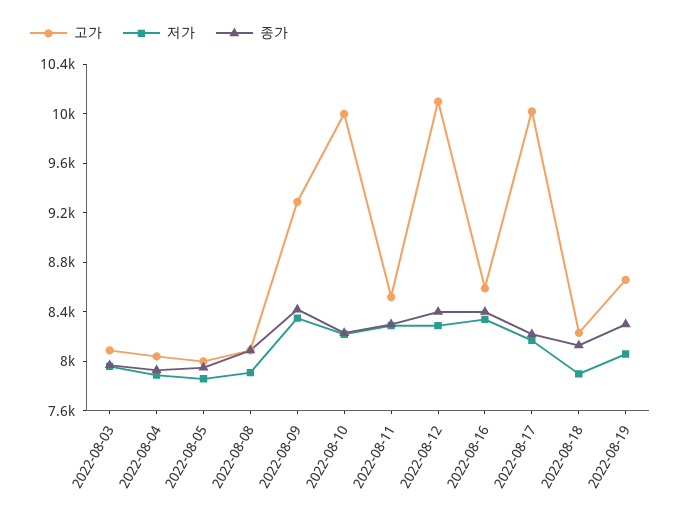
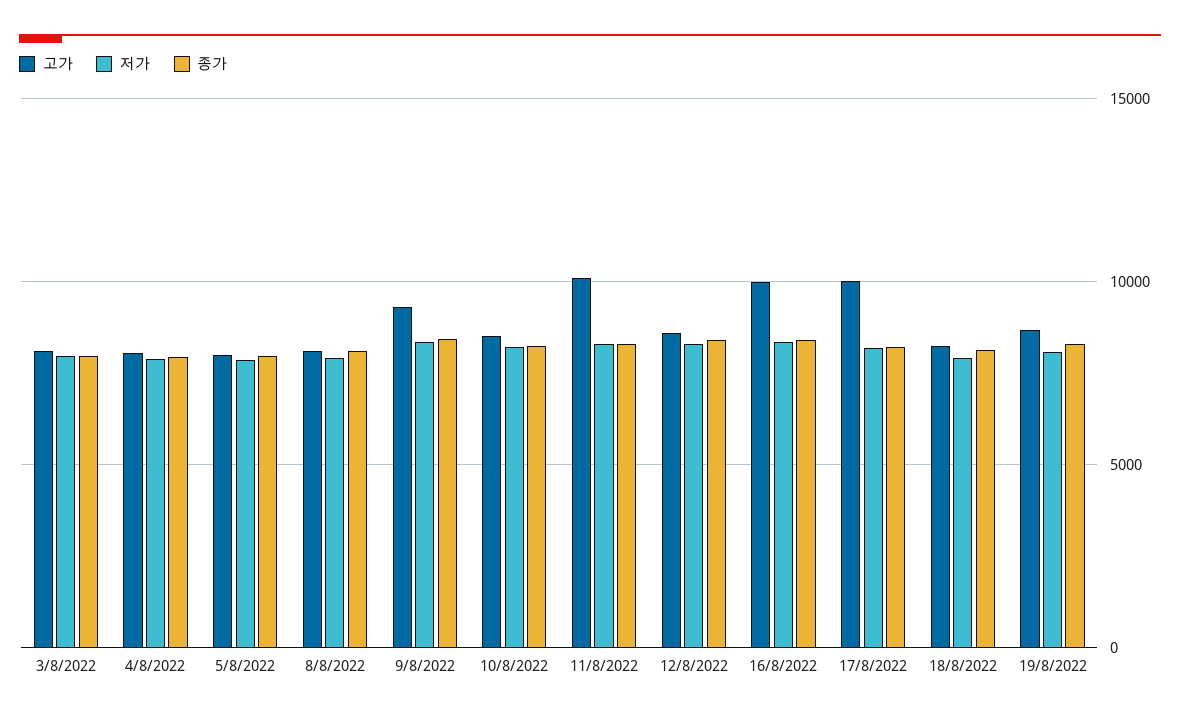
고가, 2022-08-10: 10000 -> 8500
고가, 2022-08-11: 8500 -> 10000
고가, 2022-08-12: 10100 -> 8500
고가, 2022-08-16: 8600 -> 10000

